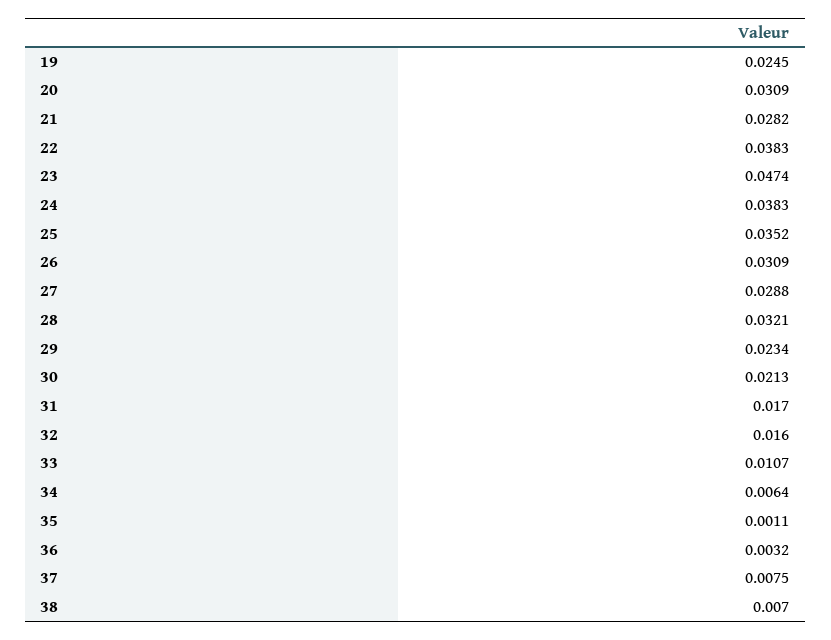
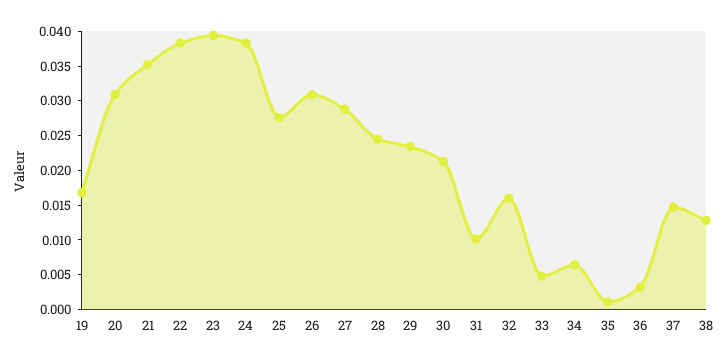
19: 0.0245 -> 0.0175
21: 0.0282 -> 0.035
23: 0.0474 -> 0.04
25: 0.0352 -> 0.0275
28: 0.0321 -> 0.025
31: 0.017 -> 0.01
33: 0.0107 -> 0.005
37: 0.0075 -> 0.015
38: 0.007 -> 0.0125

